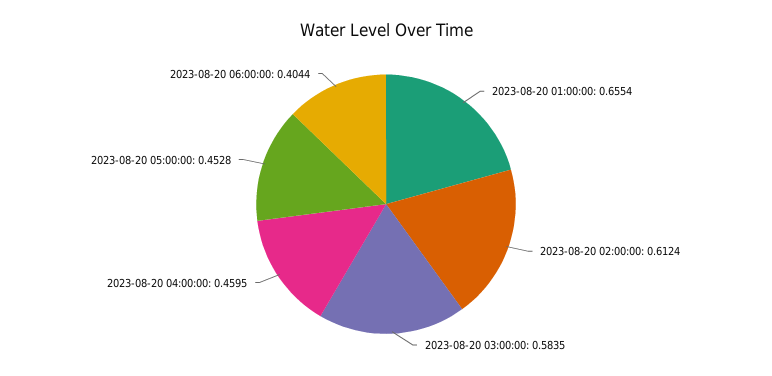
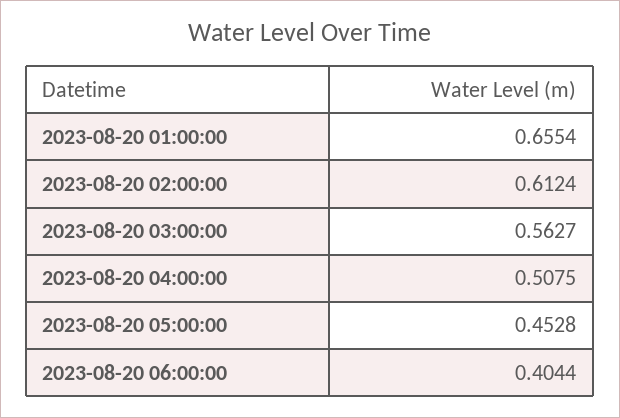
2023-08-20 03:00:00: 0.5835 -> 0.5627
2023-08-20 04:00:00: 0.4595 -> 0.5075

